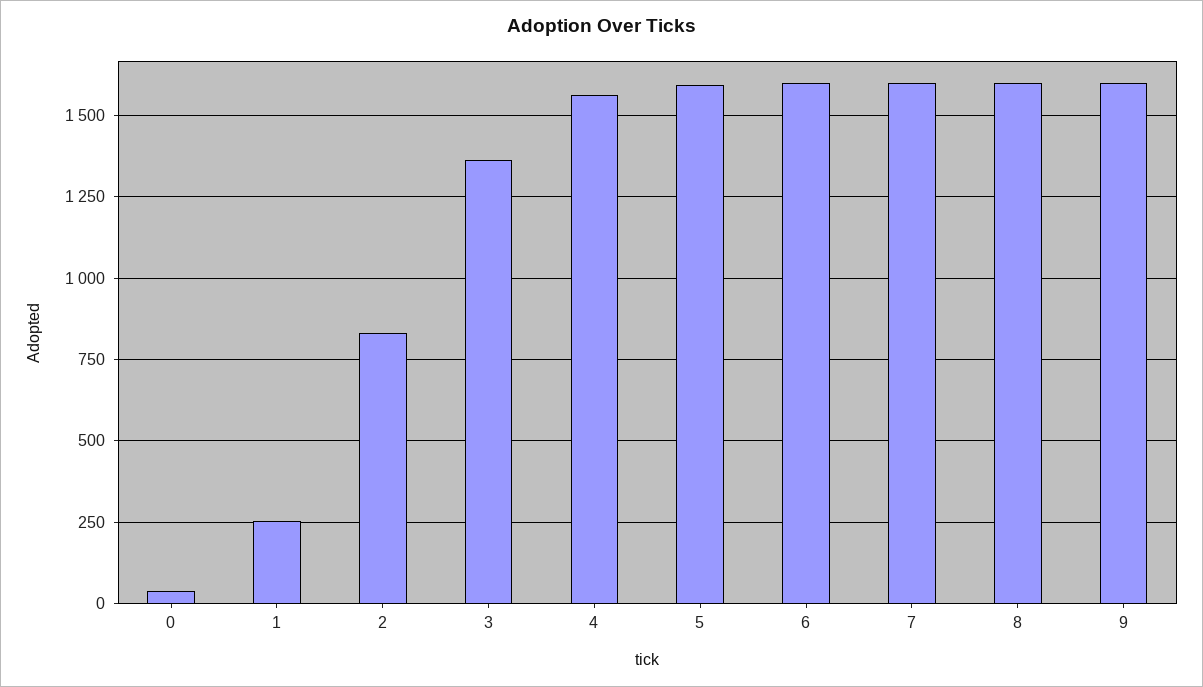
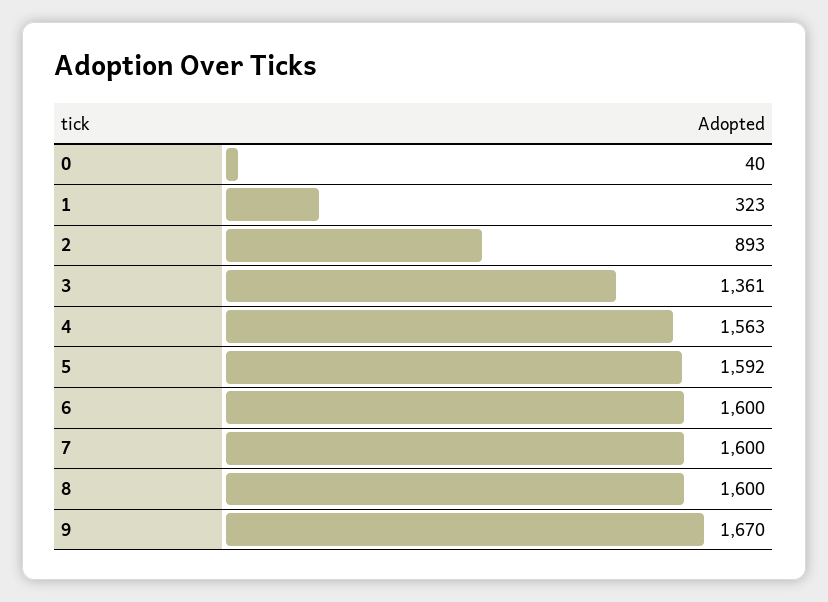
1: 250 -> 323
2: 825 -> 893
9: 1600 -> 1670

